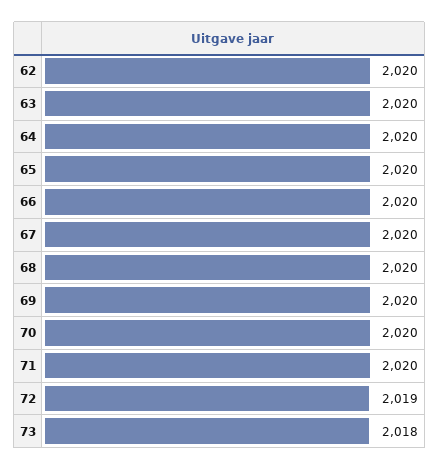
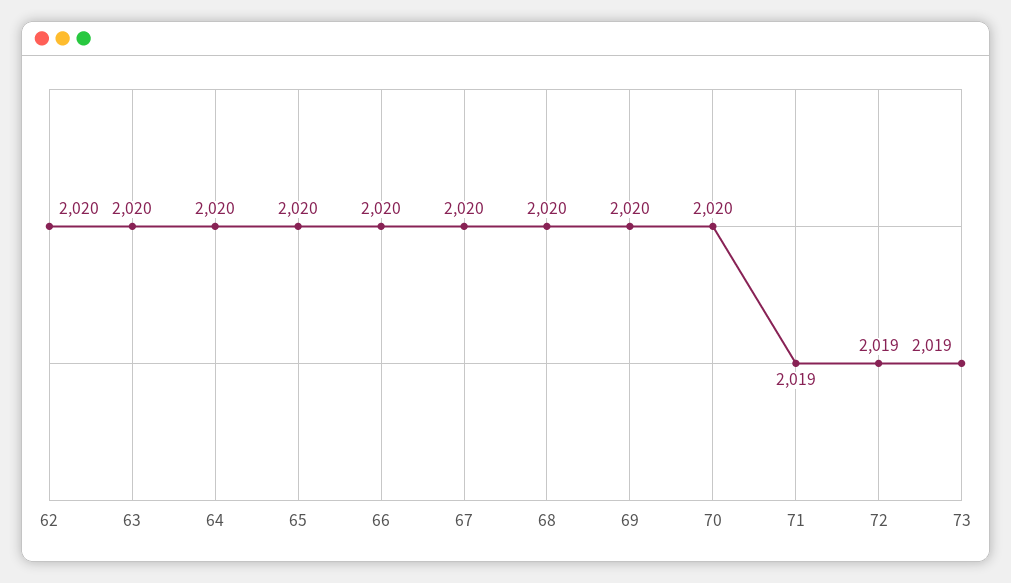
71: 2020 -> 2019
73: 2018 -> 2019

